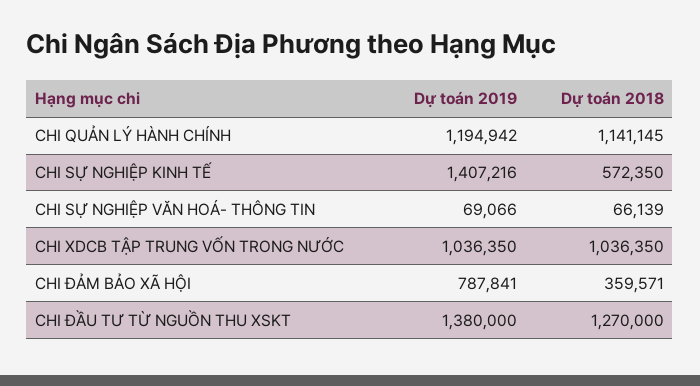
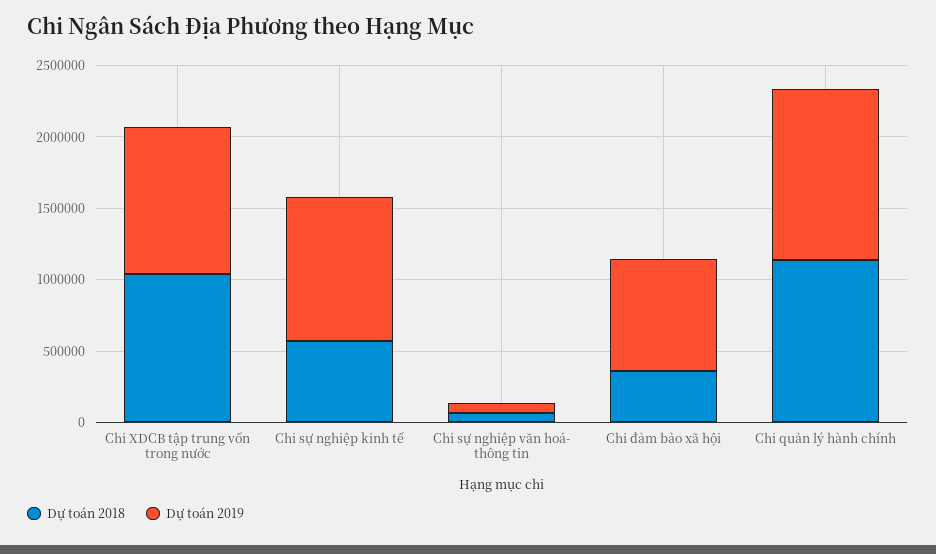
Dự toán 2019, CHI SỰ NGHIỆP KINH TẾ: 1407216 -> 1000000
Dự toán 2019, CHI ĐẦU TƯ TỪ NGUỒN THU XSKT: 1380000 -> none
Dự toán 2018, CHI ĐẦU TƯ TỪ NGUỒN THU XSKT: 1270000 -> none

